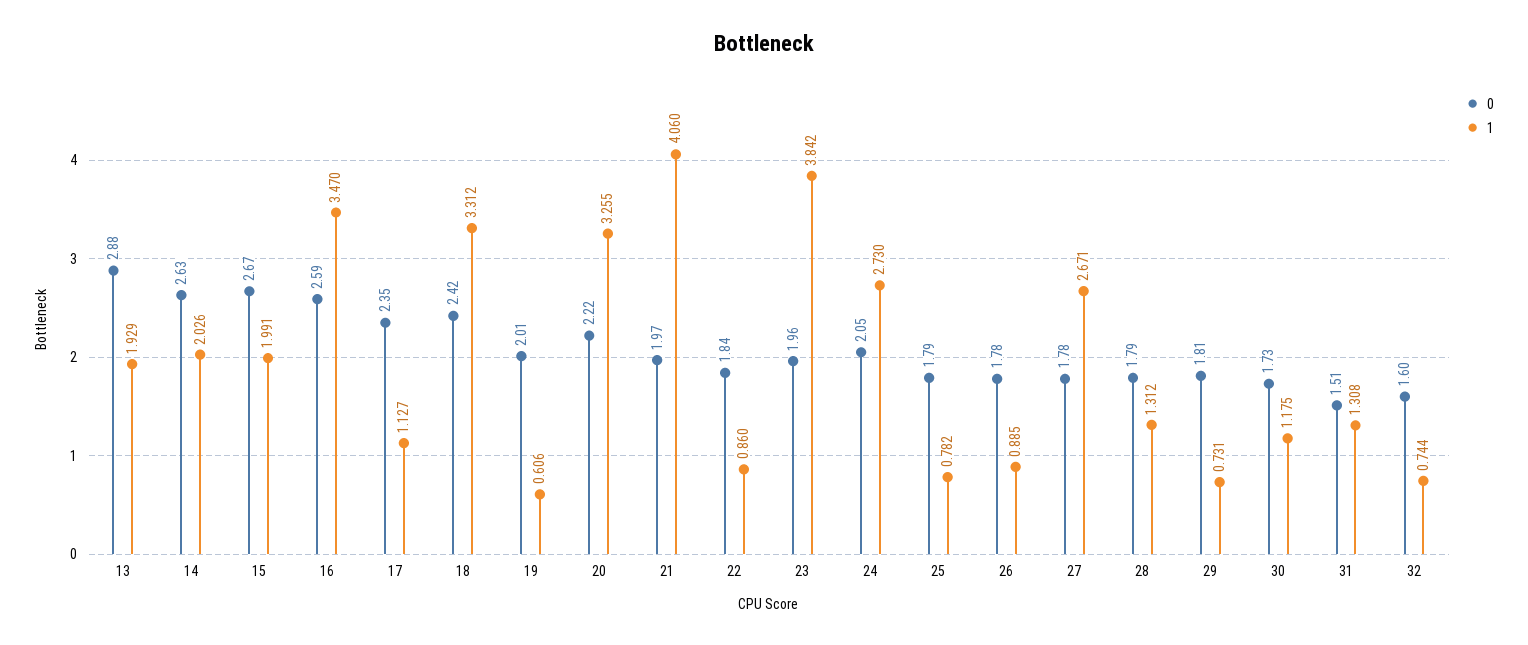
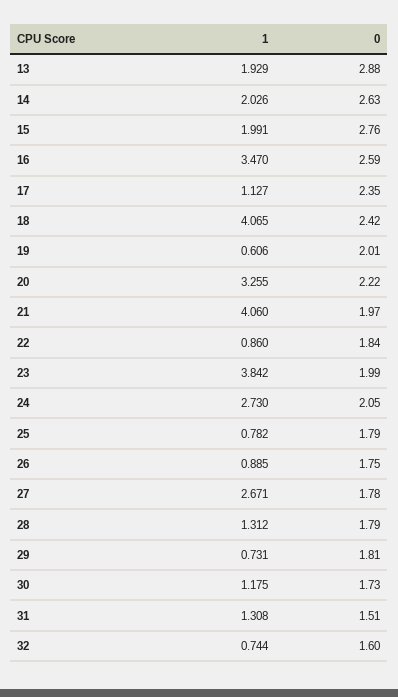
0, 15: 2.67 -> 2.76
1, 18: 3.312 -> 4.065
0, 23: 1.96 -> 1.99
0, 26: 1.78 -> 1.75

